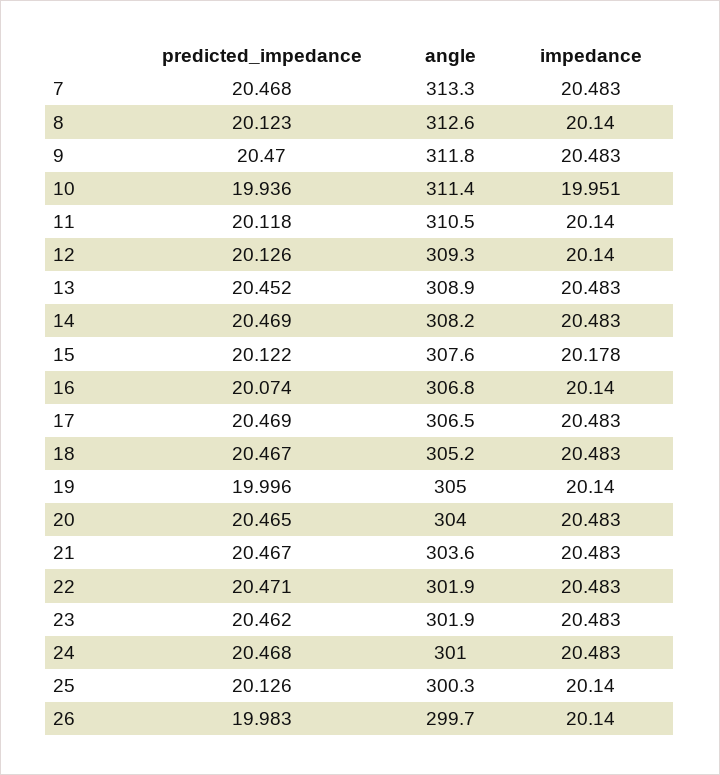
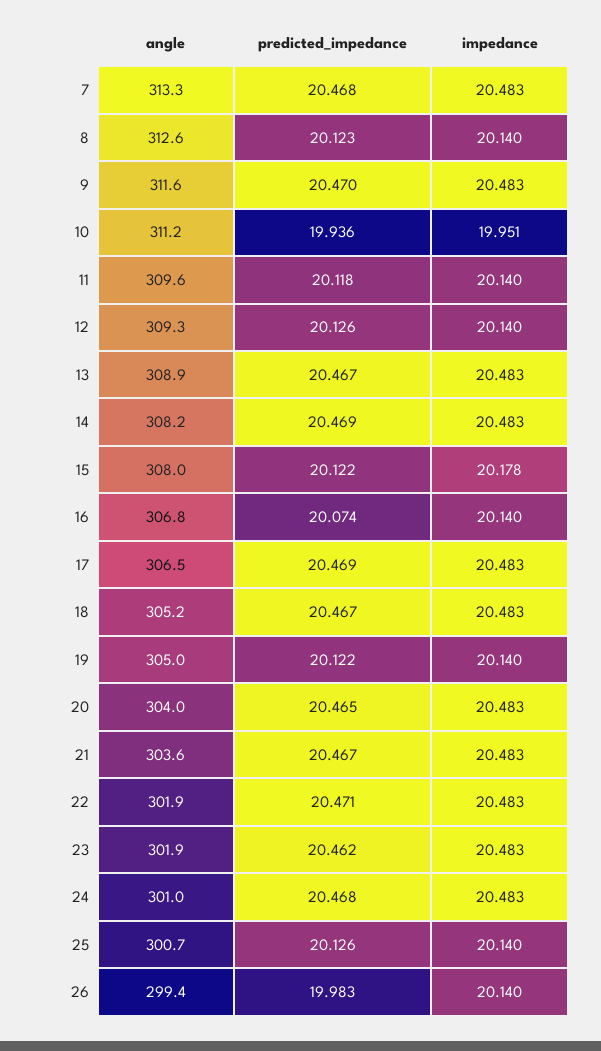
angle, 9: 311.8 -> 311.6
angle, 10: 311.4 -> 311.2
angle, 11: 310.5 -> 309.6
predicted_impedance, 13: 20.452 -> 20.467
angle, 15: 307.6 -> 308
predicted_impedance, 19: 19.996 -> 20.122
angle, 25: 300.3 -> 300.7
angle, 26: 299.7 -> 299.4

